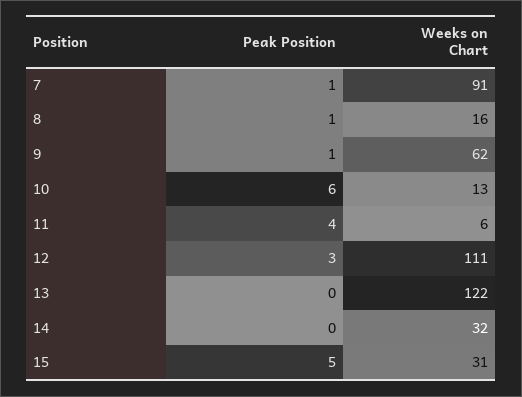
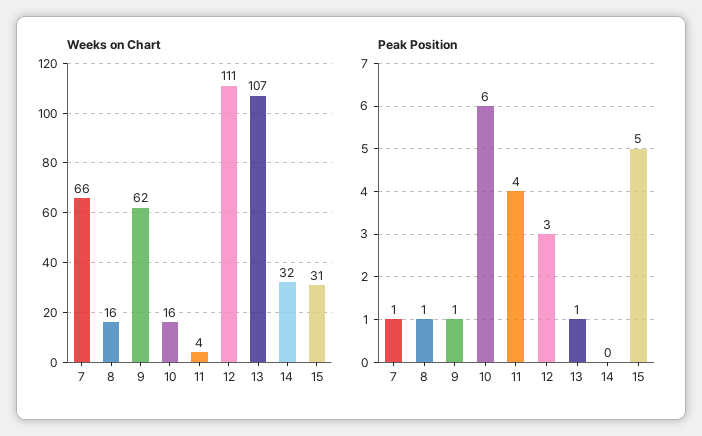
Weeks on Chart, 7: 91 -> 66
Weeks on Chart, 10: 13 -> 16
Weeks on Chart, 11: 6 -> 4
Peak Position, 13: 0 -> 1
Weeks on Chart, 13: 122 -> 107

